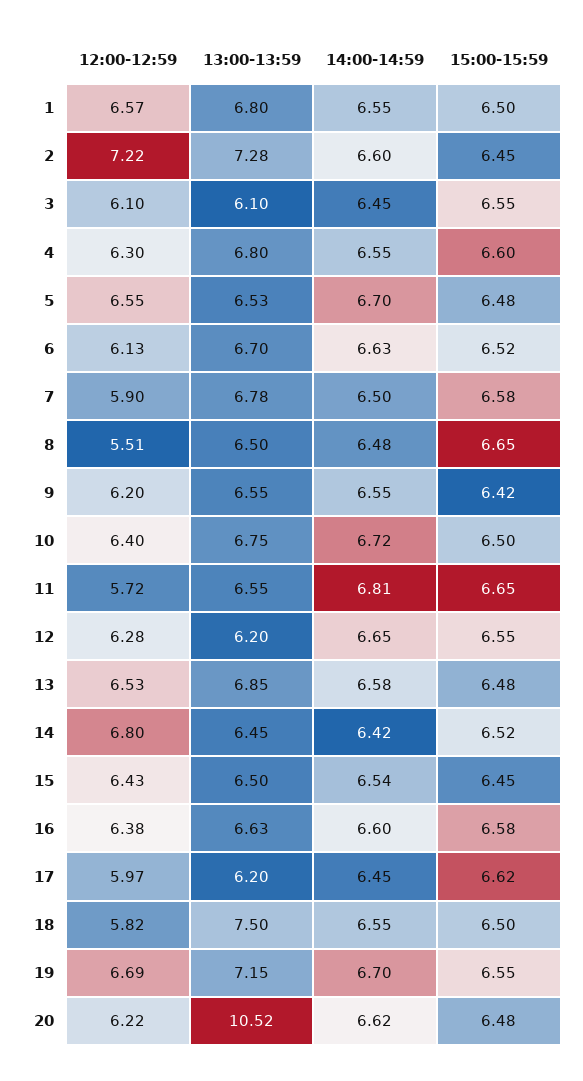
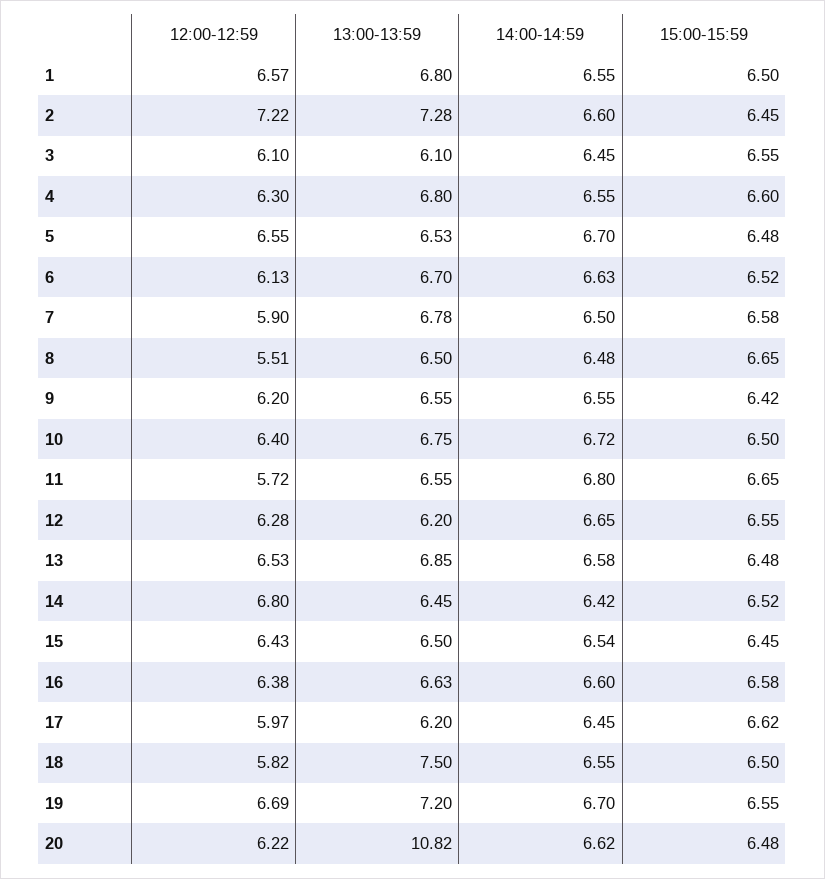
14:00-14:59, 11: 6.81 -> 6.8
13:00-13:59, 19: 7.15 -> 7.2
13:00-13:59, 20: 10.52 -> 10.82

